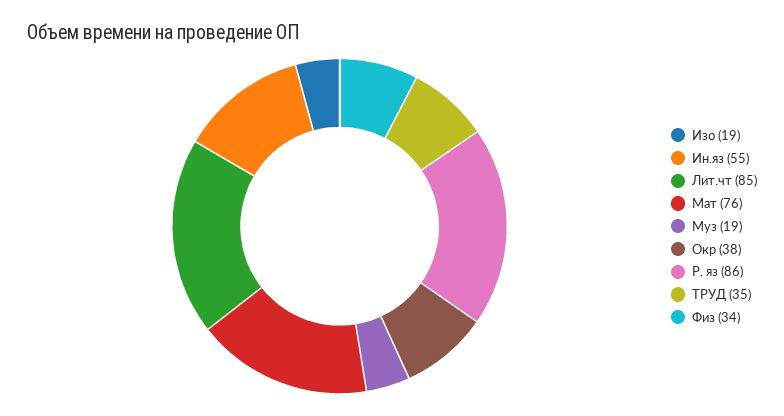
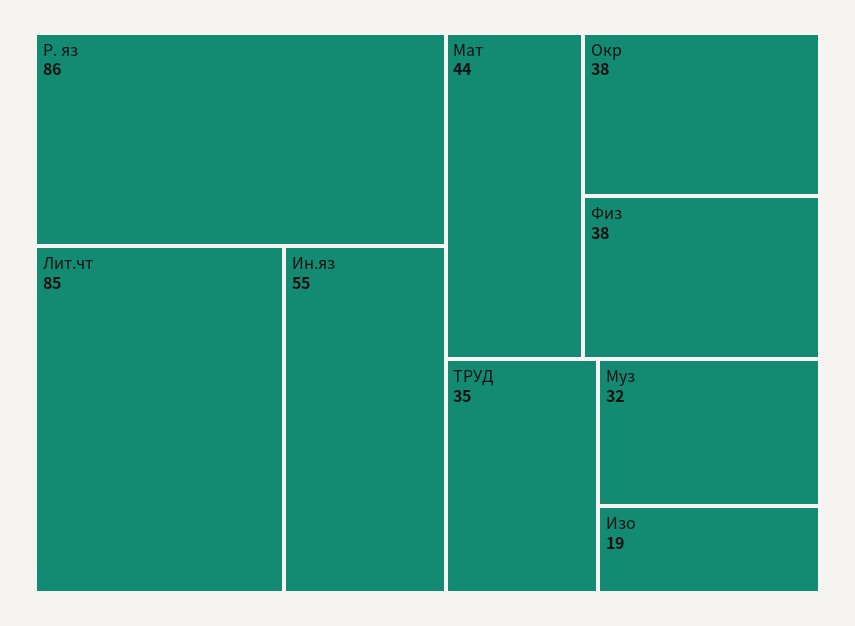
Мат: 76 -> 44
Муз: 19 -> 32
Физ: 34 -> 38

